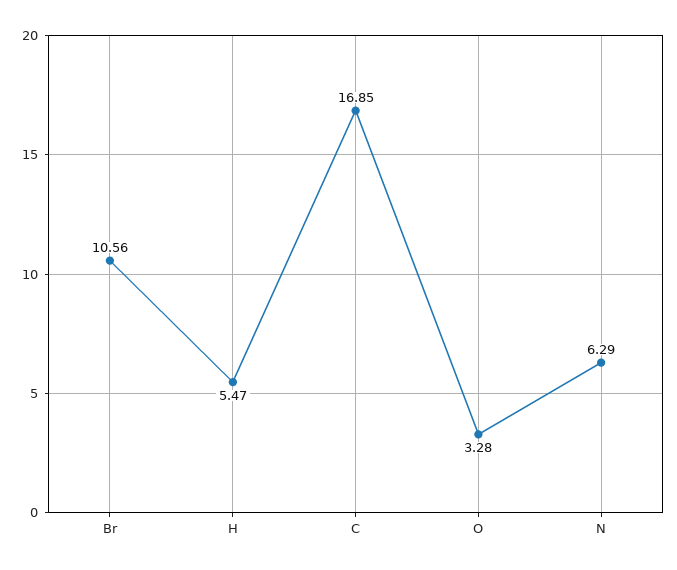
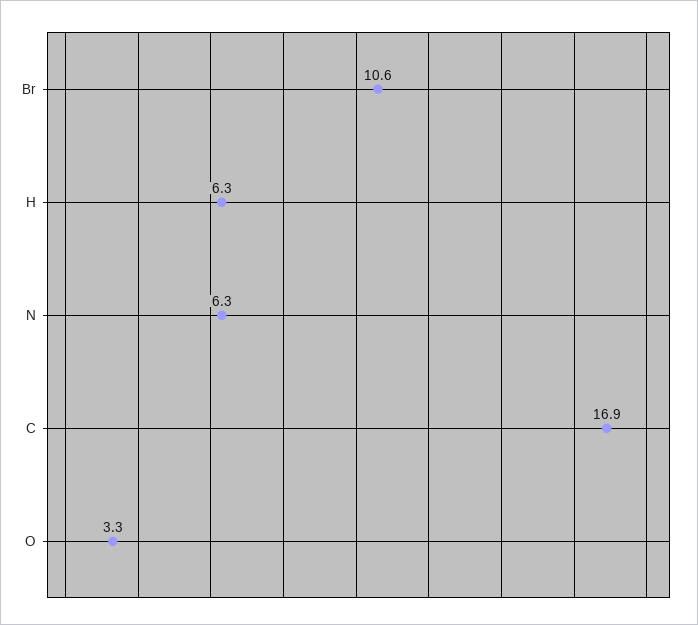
H: 5.47 -> 6.3

